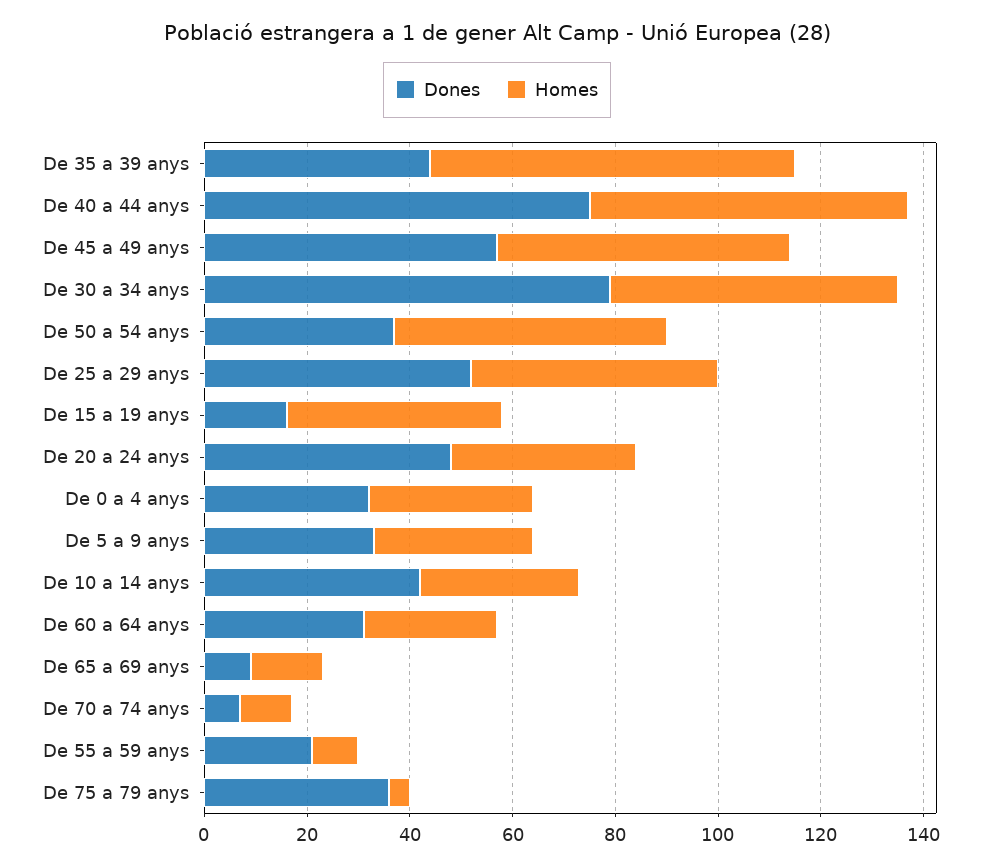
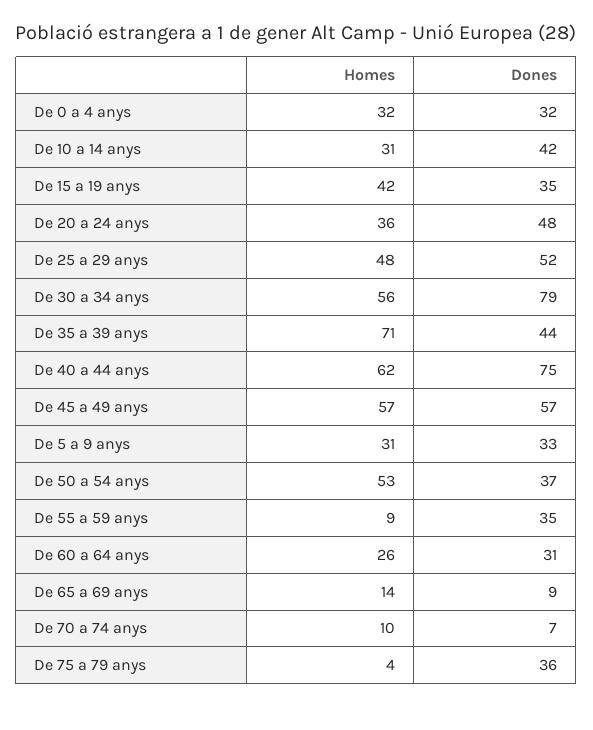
Dones, De 15 a 19 anys: 15 -> 35
Dones, De 55 a 59 anys: 20 -> 35

